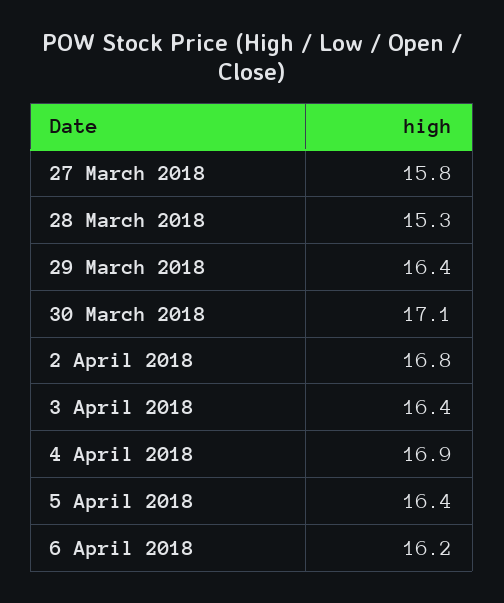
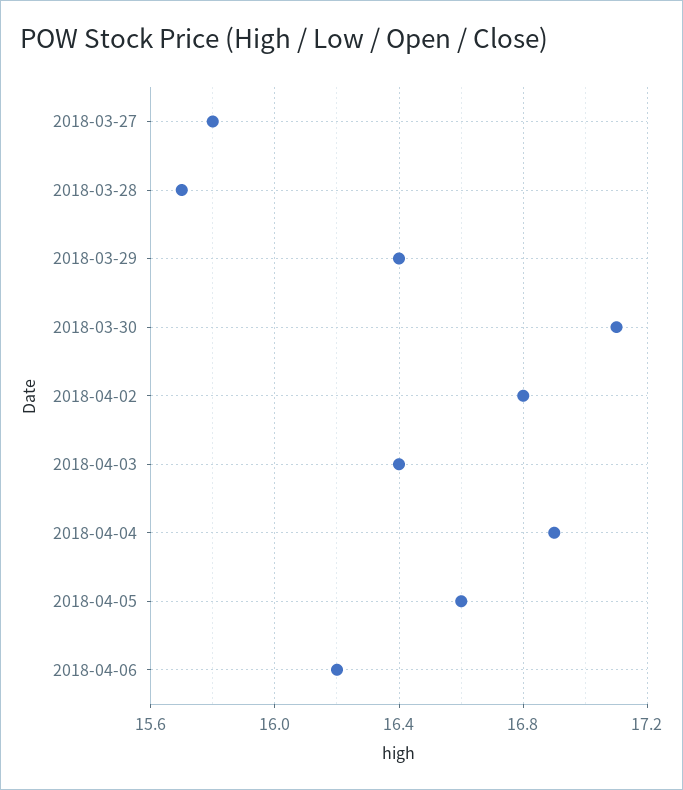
28 March 2018: 15.3 -> 15.7
5 April 2018: 16.4 -> 16.6

